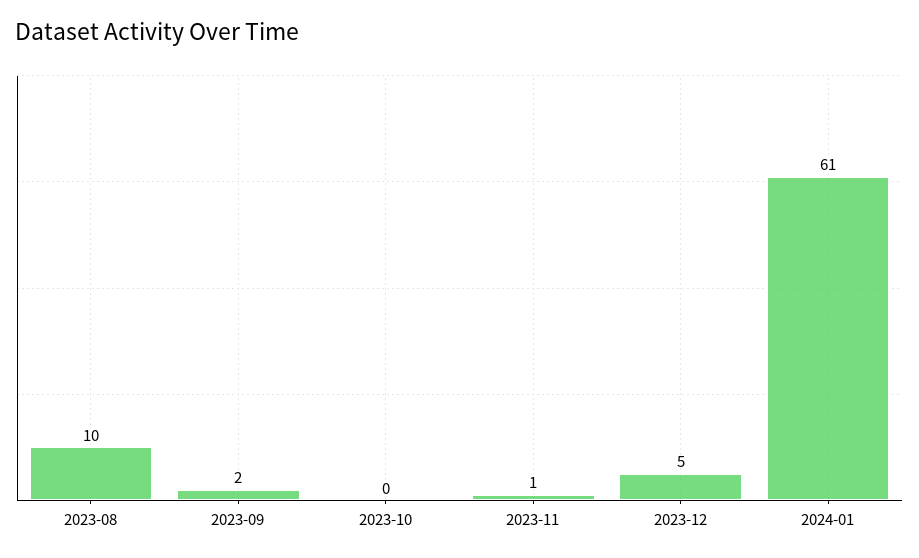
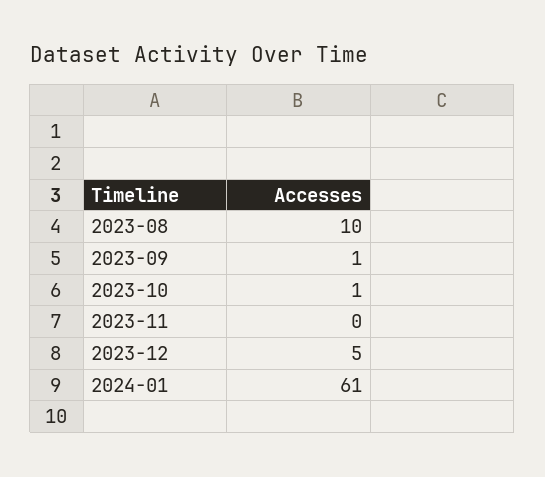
2023-09: 2 -> 1
2023-10: 0 -> 1
2023-11: 1 -> 0

